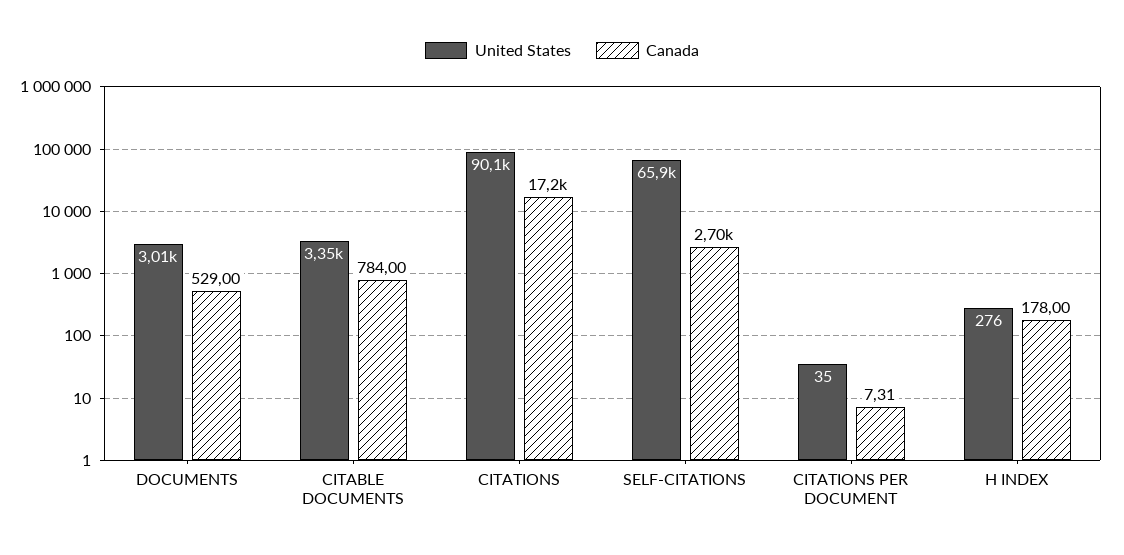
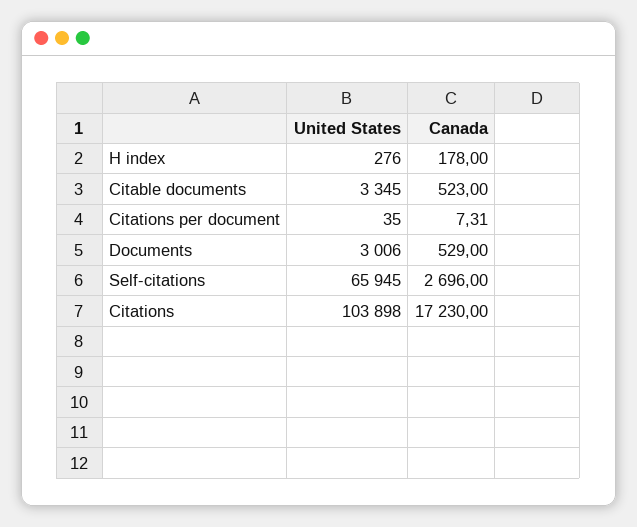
Canada, CITABLE DOCUMENTS: 784 -> 523
United States, CITATIONS: 90100 -> 103898

